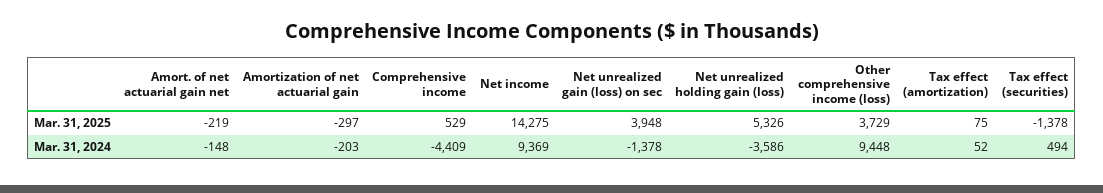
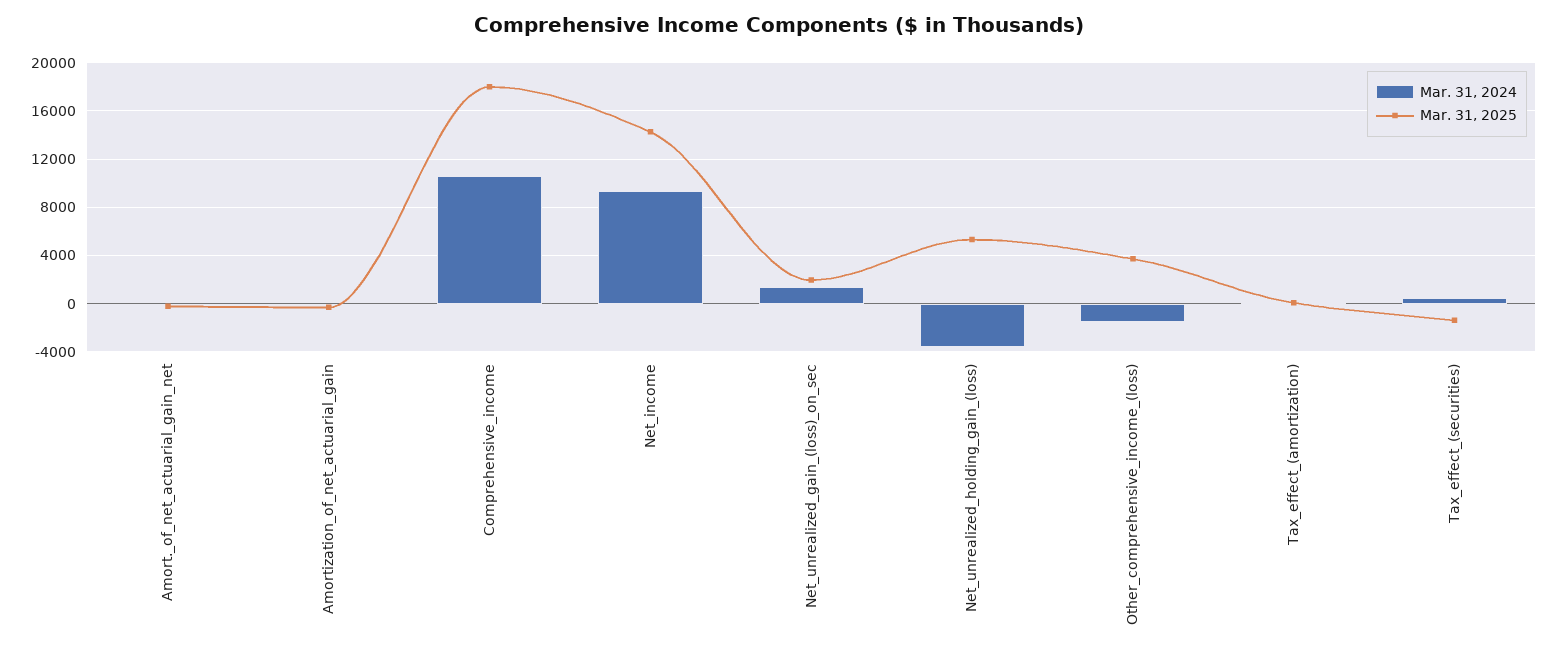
Mar. 31, 2025, Comprehensive income: 529 -> 18000
Mar. 31, 2025, Net unrealized gain (loss) on sec: 3948 -> 2000
Mar. 31, 2024, Comprehensive income: -4409 -> 10500
Mar. 31, 2024, Net unrealized gain (loss) on sec: -1378 -> 1500
Mar. 31, 2024, Other comprehensive income (loss): 9448 -> -1500

